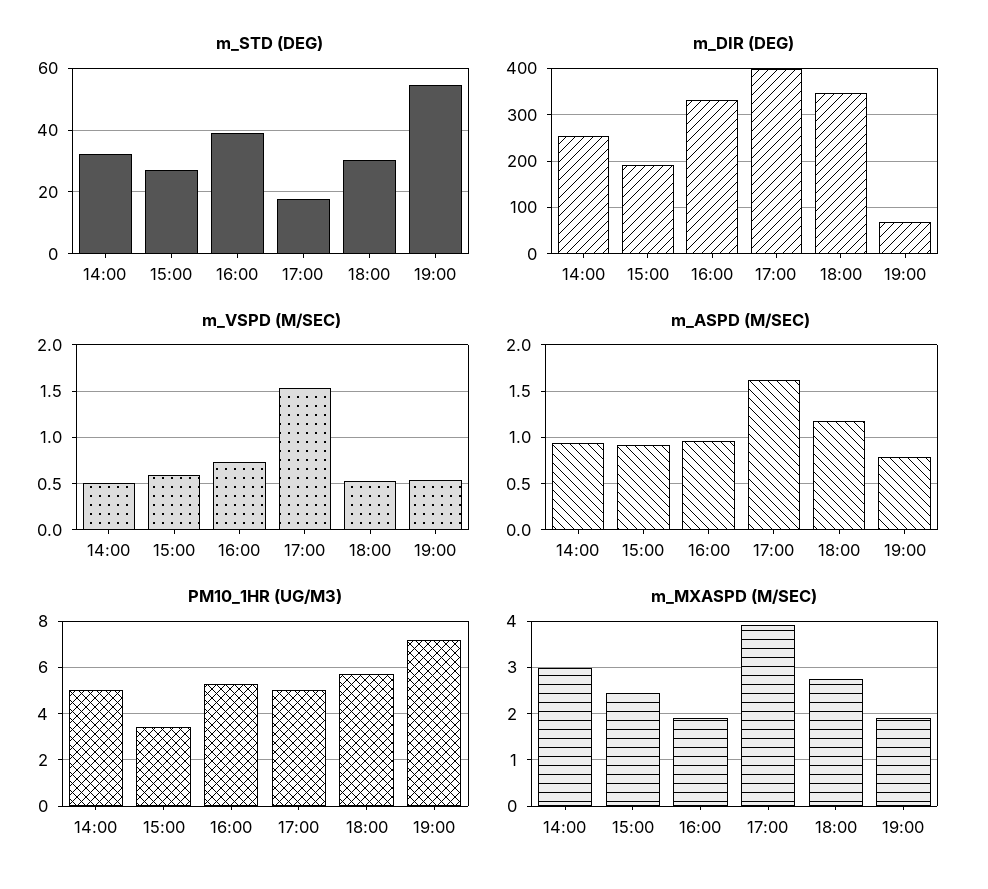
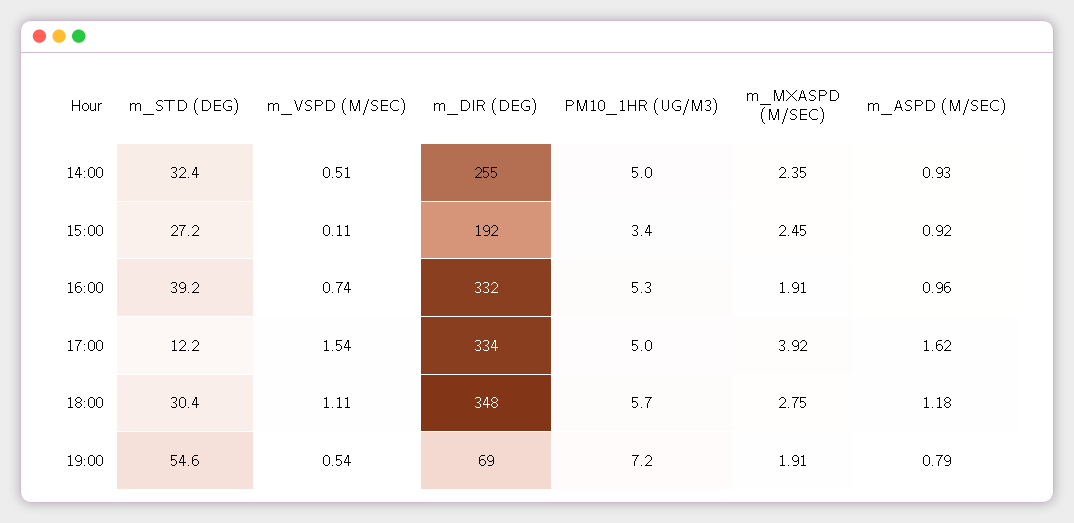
m_STD (DEG), 17:00: 18 -> 12.2
m_DIR (DEG), 17:00: 400 -> 334
m_VSPD (M/SEC), 15:00: 0.6 -> 0.11
m_VSPD (M/SEC), 18:00: 0.5 -> 1.11
m_MXASPD (M/SEC), 14:00: 3 -> 2.35

